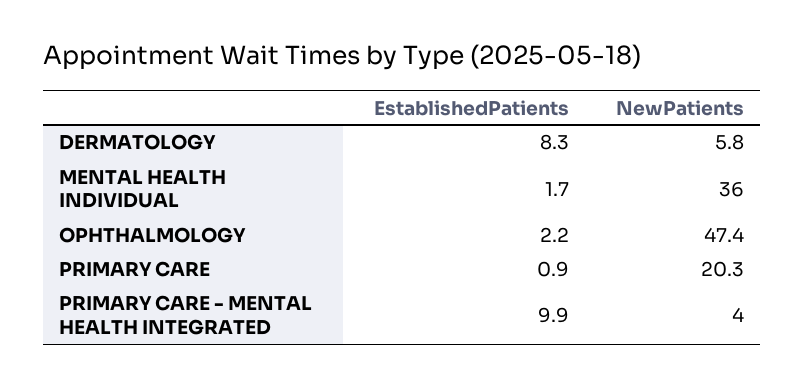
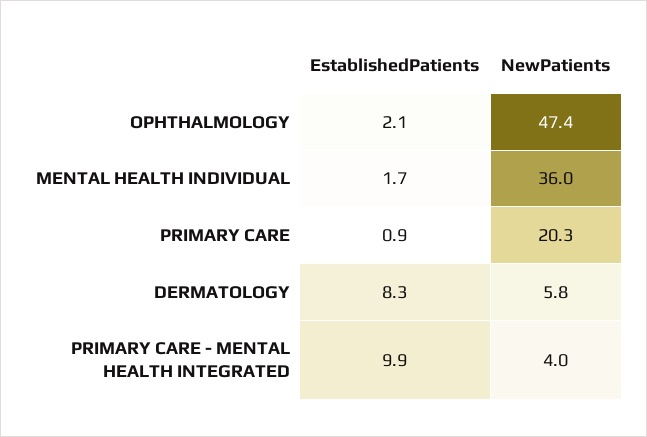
EstablishedPatients, OPHTHALMOLOGY: 2.2 -> 2.1

